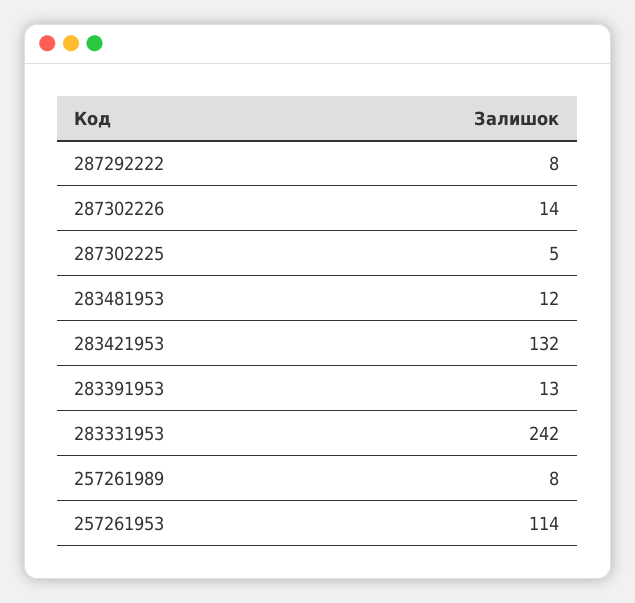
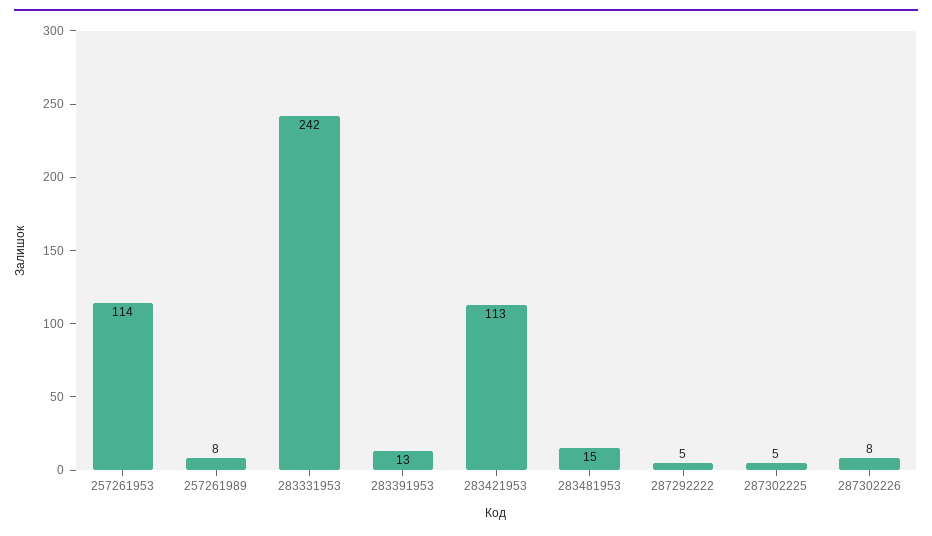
287292222: 8 -> 5
287302226: 14 -> 8
283481953: 12 -> 15
283421953: 132 -> 113

